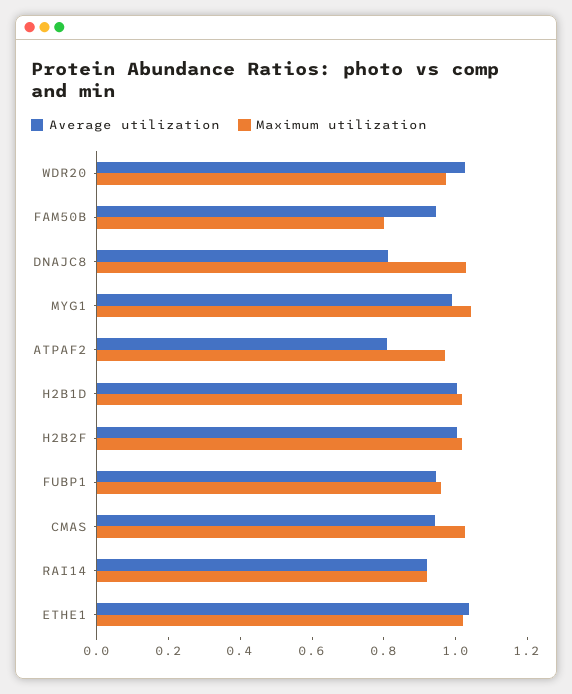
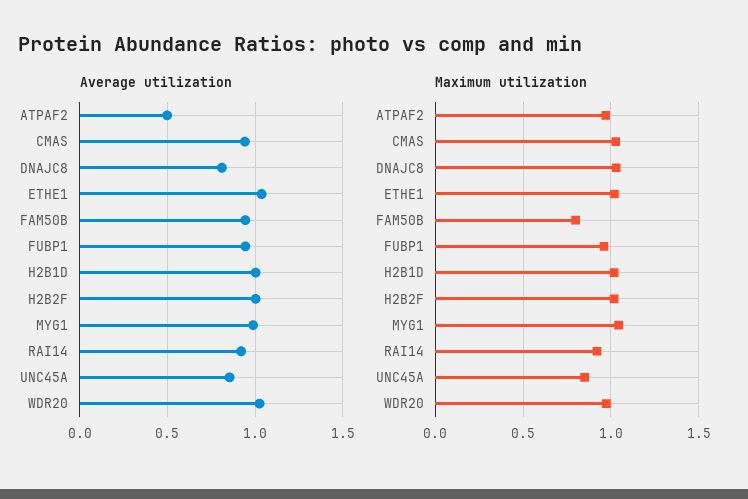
Average utilization, ATPAF2: 0.8 -> 0.5
Average utilization, UNC45A: none -> 0.85
Maximum utilization, UNC45A: none -> 0.85

